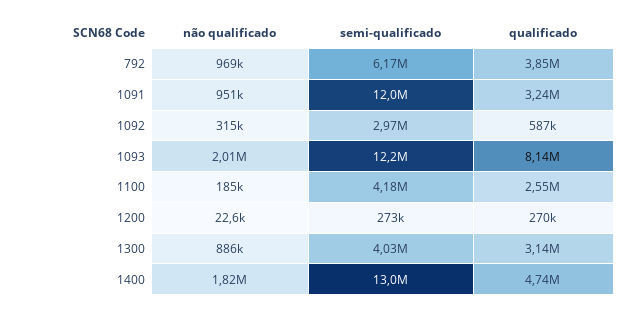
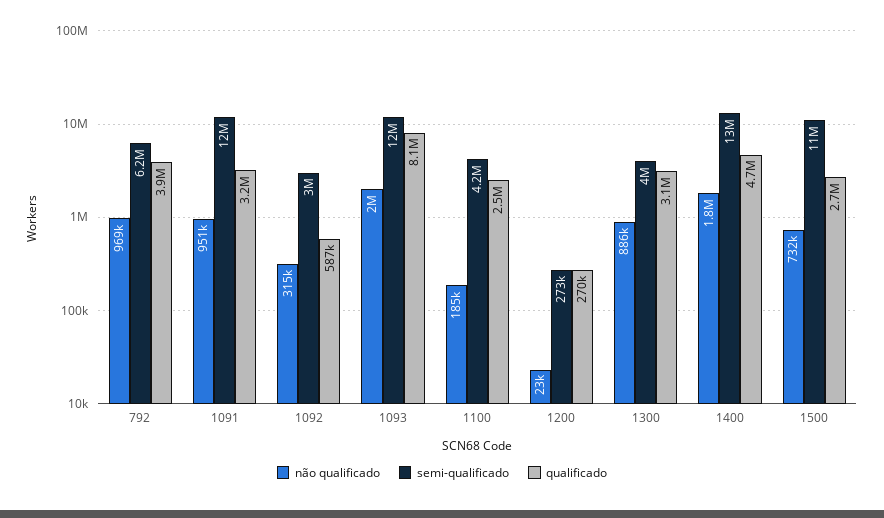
não qualificado, 1500: none -> 732000
semi-qualificado, 1500: none -> 11000000
qualificado, 1500: none -> 2700000

